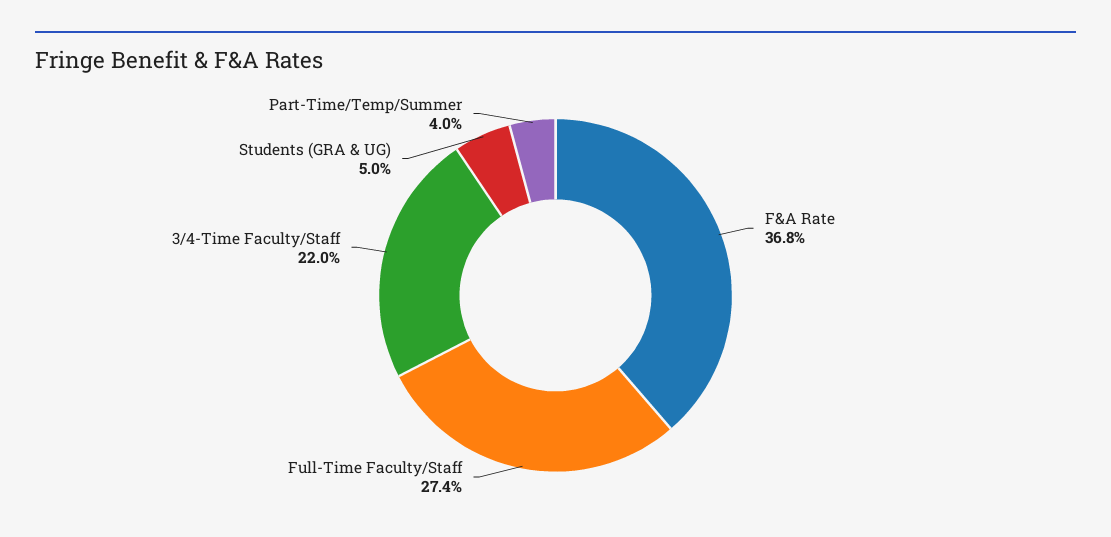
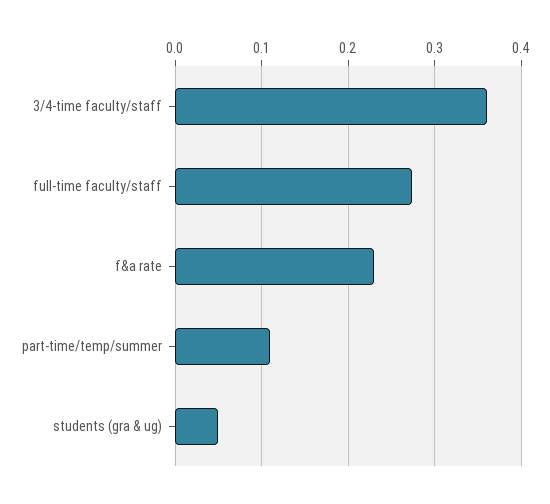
F&A Rate: 0.368 -> 0.23
3/4-Time Faculty/Staff: 0.22 -> 0.36
Part-Time/Temp/Summer: 0.04 -> 0.11

